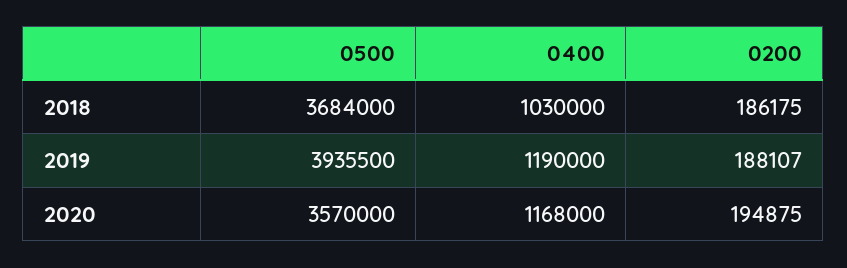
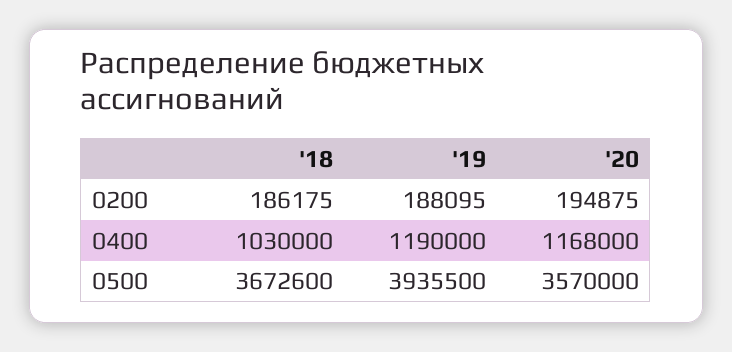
0500, 2018: 3684000 -> 3672600
0200, 2019: 188107 -> 188095

